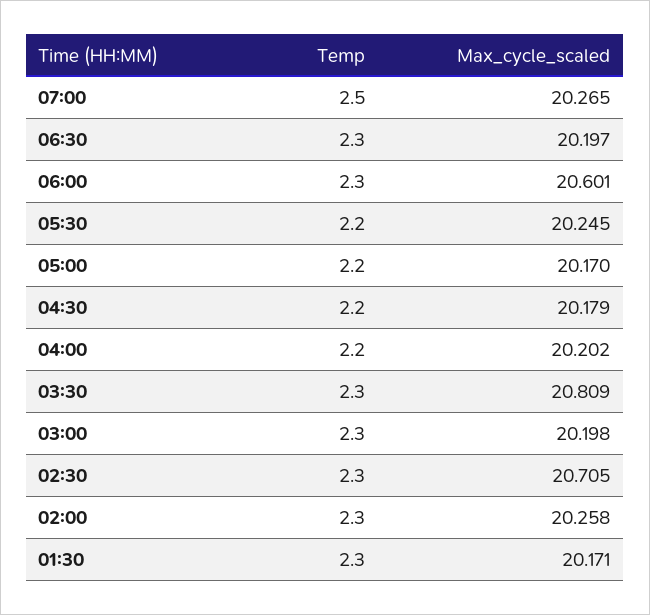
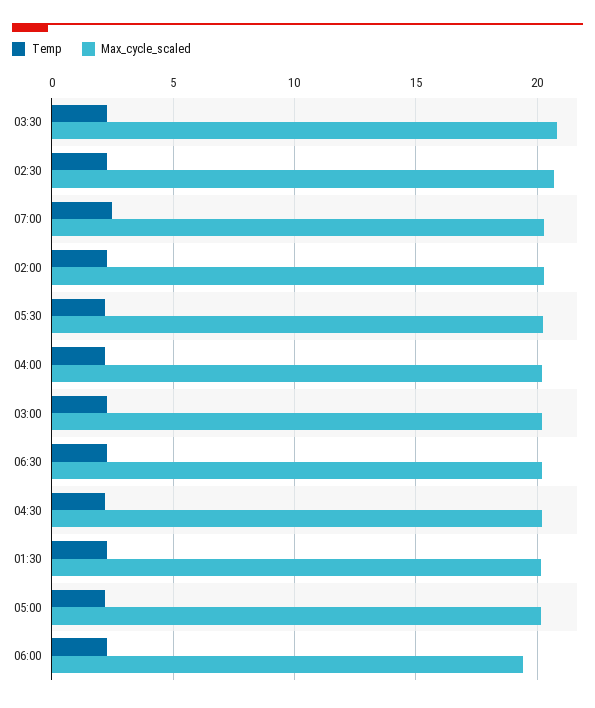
Max_cycle_scaled, 06:00: 20.601 -> 19.5

